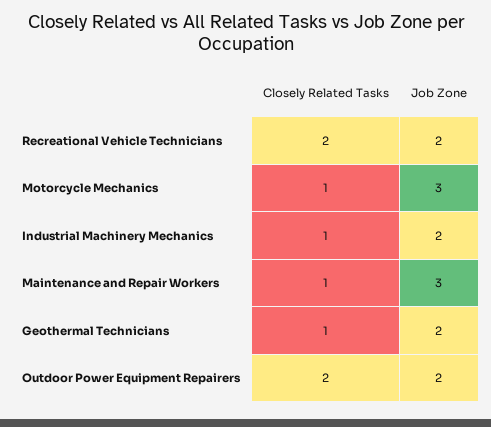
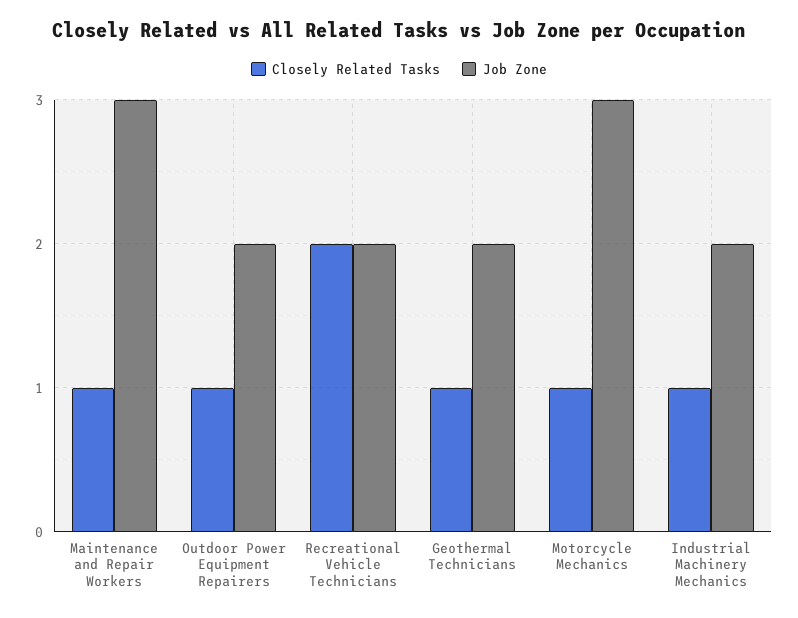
Closely Related Tasks, Outdoor Power Equipment Repairers: 2 -> 1

